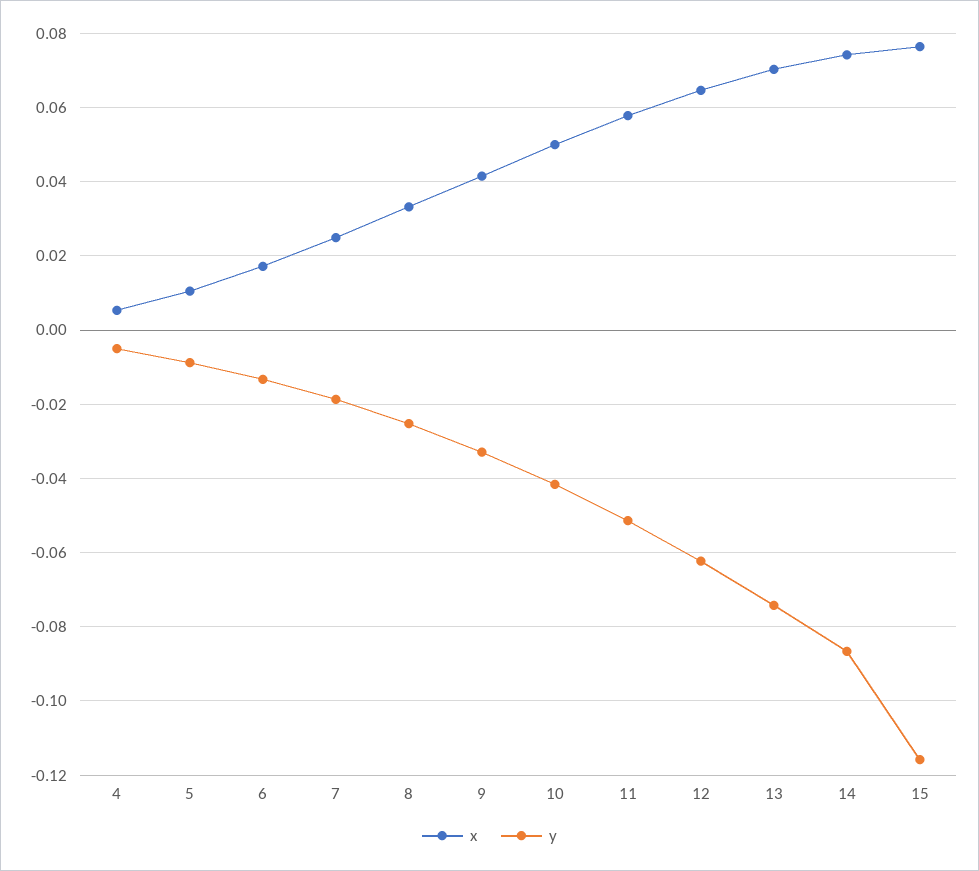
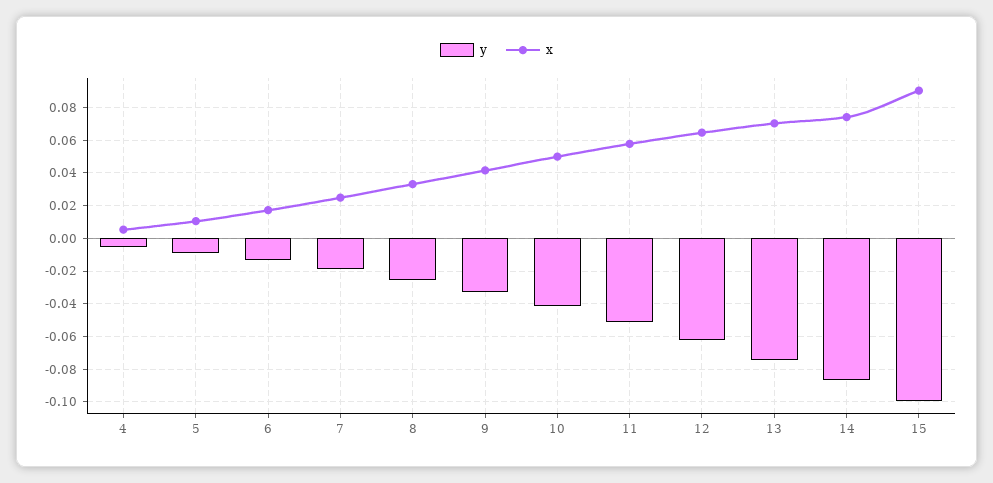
x, 15: 0.076 -> 0.09
y, 15: -0.116 -> -0.1

